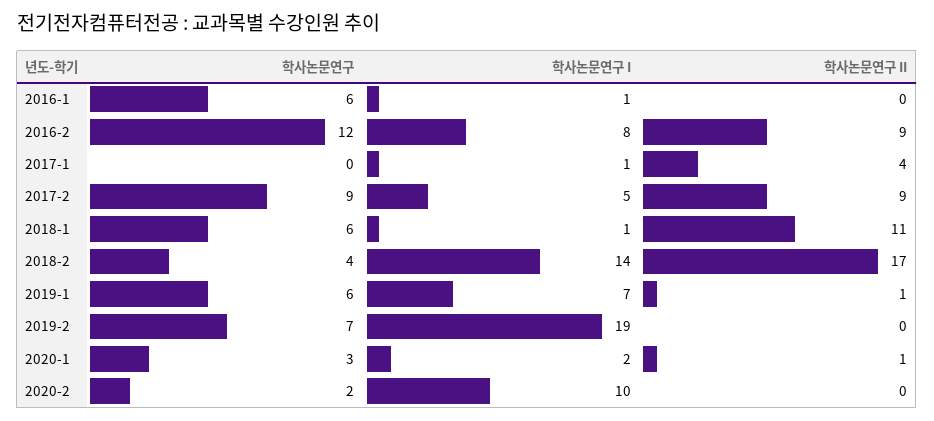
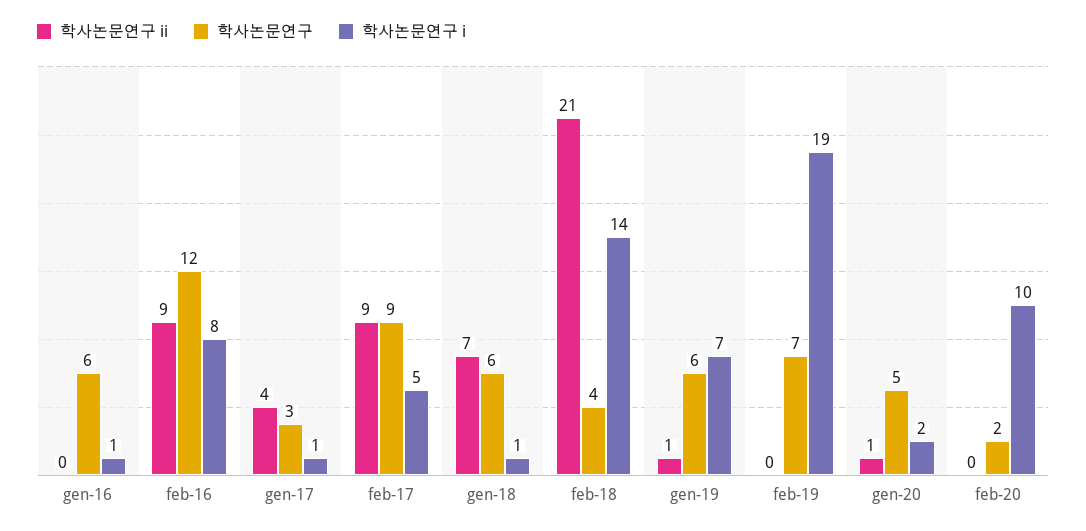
학사논문연구, 2017-1: 0 -> 3
학사논문연구 II, 2018-1: 11 -> 7
학사논문연구 II, 2018-2: 17 -> 21
학사논문연구, 2020-1: 3 -> 5

